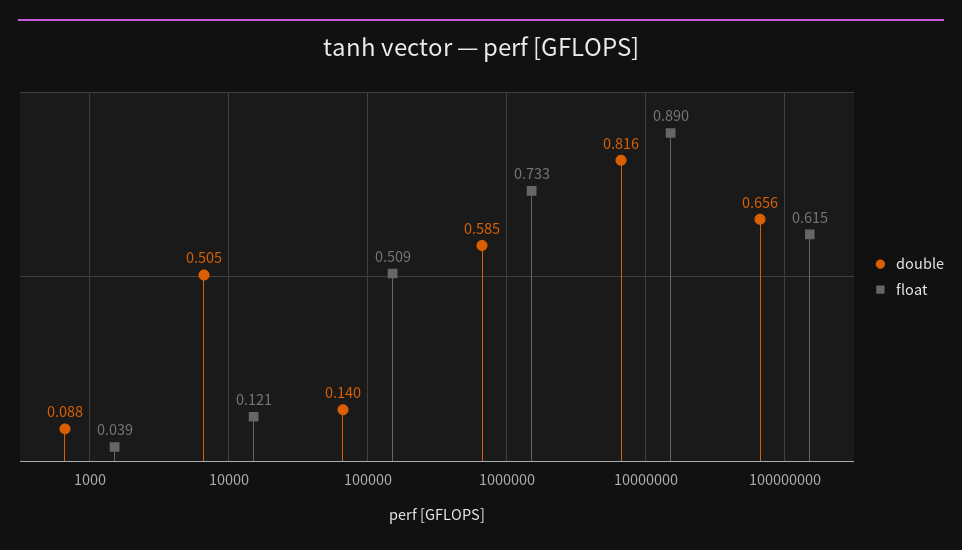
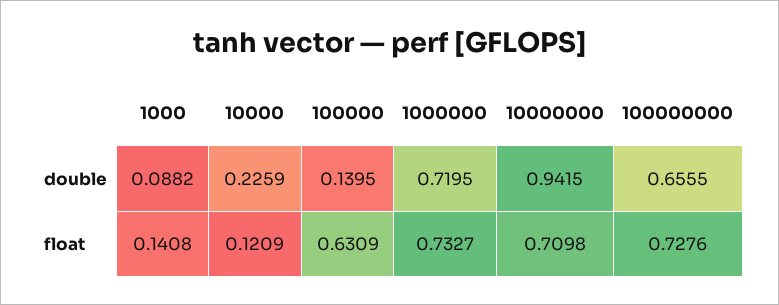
float, 1000: 0.039 -> 0.1408
double, 10000: 0.505 -> 0.2259
float, 100000: 0.509 -> 0.6309
double, 1000000: 0.585 -> 0.7195
double, 10000000: 0.816 -> 0.9415
float, 10000000: 0.89 -> 0.7098
float, 100000000: 0.615 -> 0.7276

